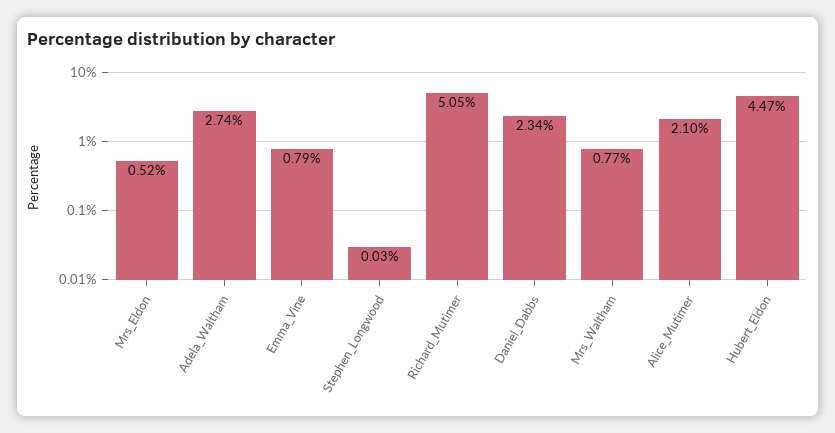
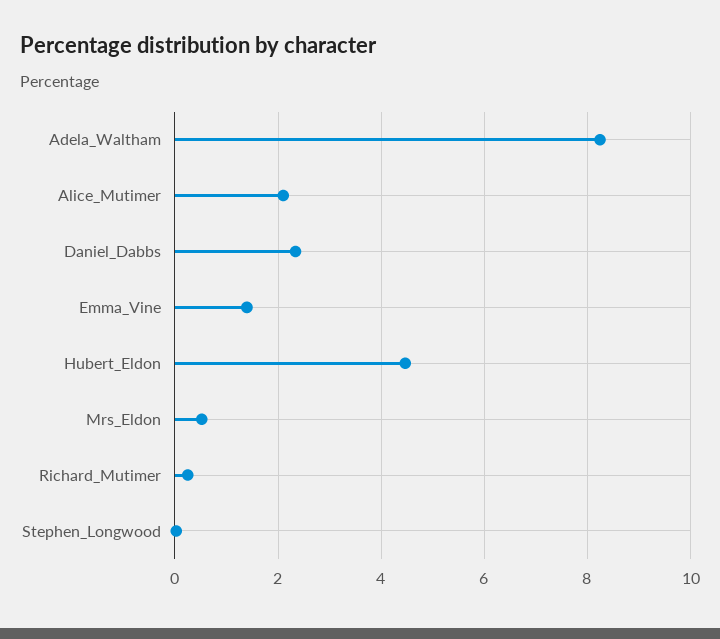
Adela_Waltham: 2.74 -> 8.2
Emma_Vine: 0.79 -> 1.4
Richard_Mutimer: 5.05 -> 0.2
Mrs_Waltham: 0.77 -> none

